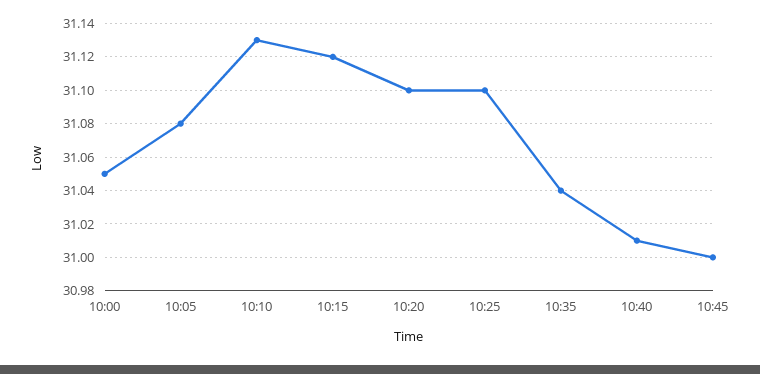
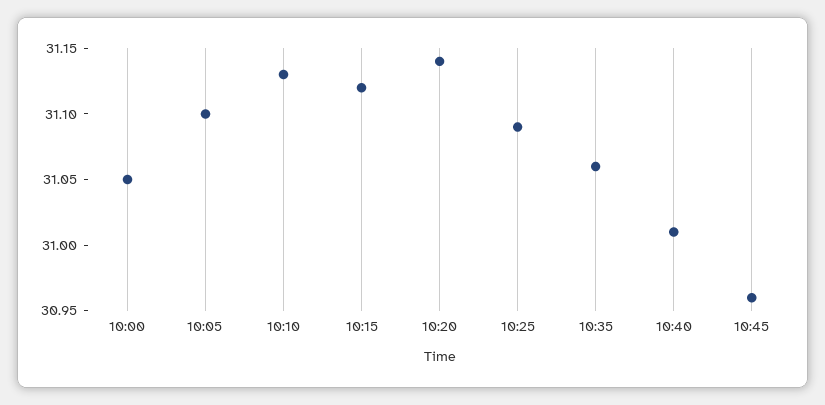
10:05: 31.08 -> 31.1
10:20: 31.1 -> 31.14
10:25: 31.1 -> 31.09
10:35: 31.04 -> 31.06
10:45: 31 -> 30.96

